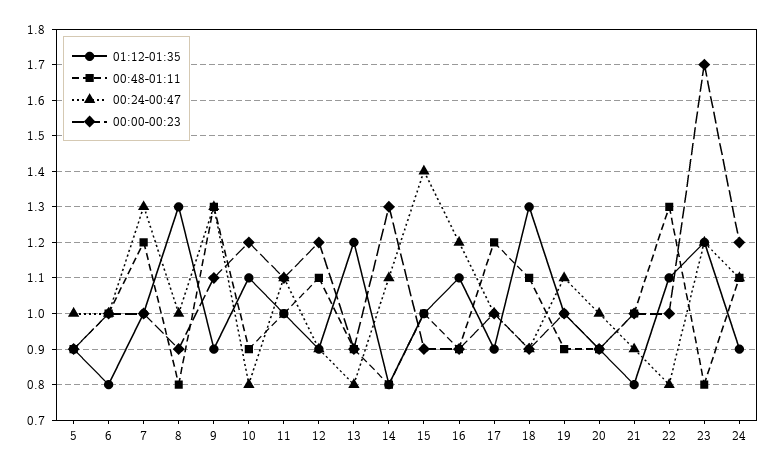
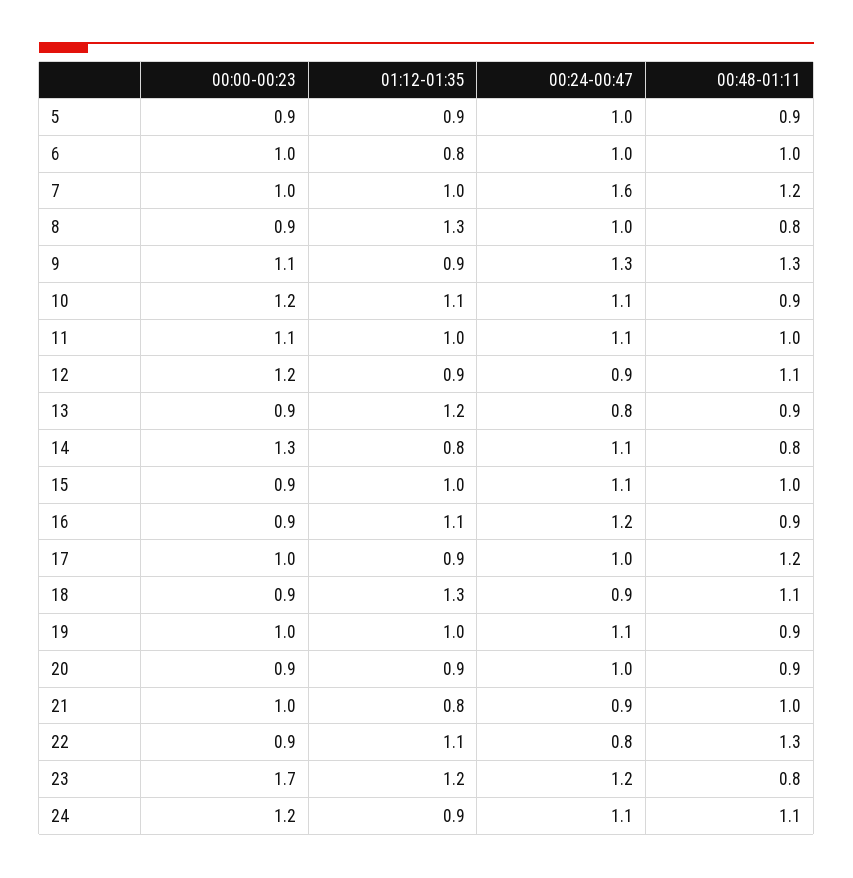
00:24-00:47, 7: 1.3 -> 1.6
00:24-00:47, 10: 0.8 -> 1.1
00:24-00:47, 15: 1.4 -> 1.1
00:00-00:23, 22: 1 -> 0.9

